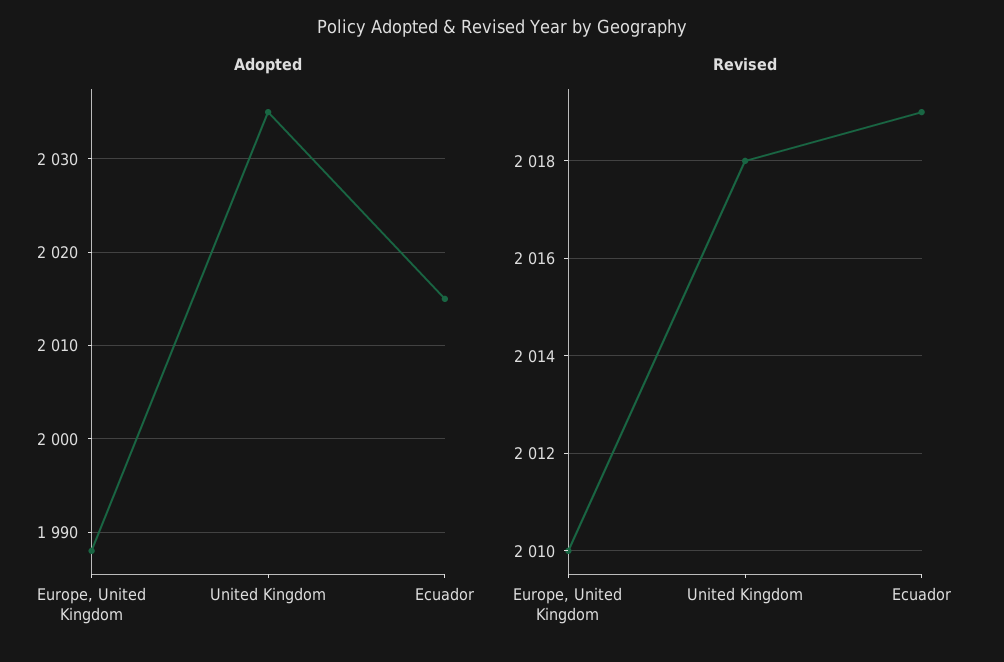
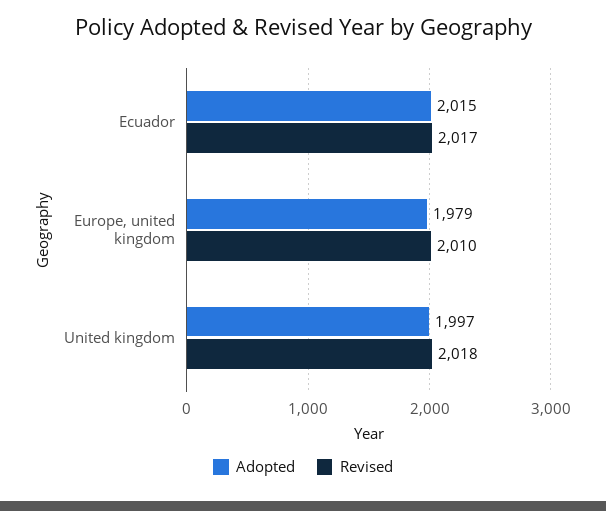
Adopted, Europe, United Kingdom: 1988 -> 1979
Adopted, United Kingdom: 2035 -> 1997
Revised, Ecuador: 2019 -> 2017

